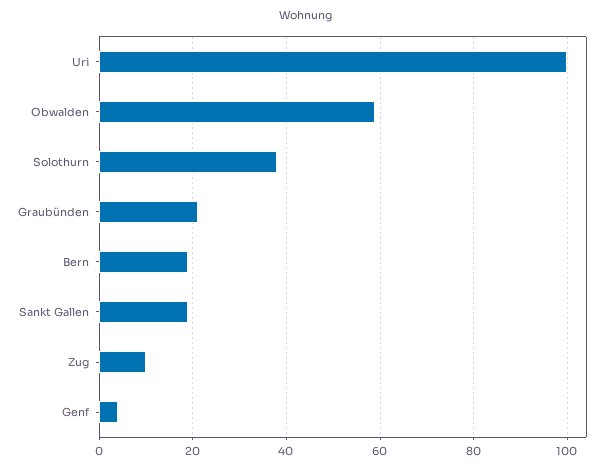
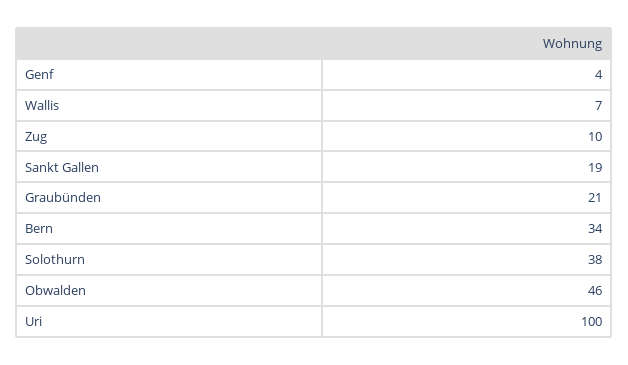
Obwalden: 60 -> 46
Bern: 20 -> 34
Wallis: none -> 7

